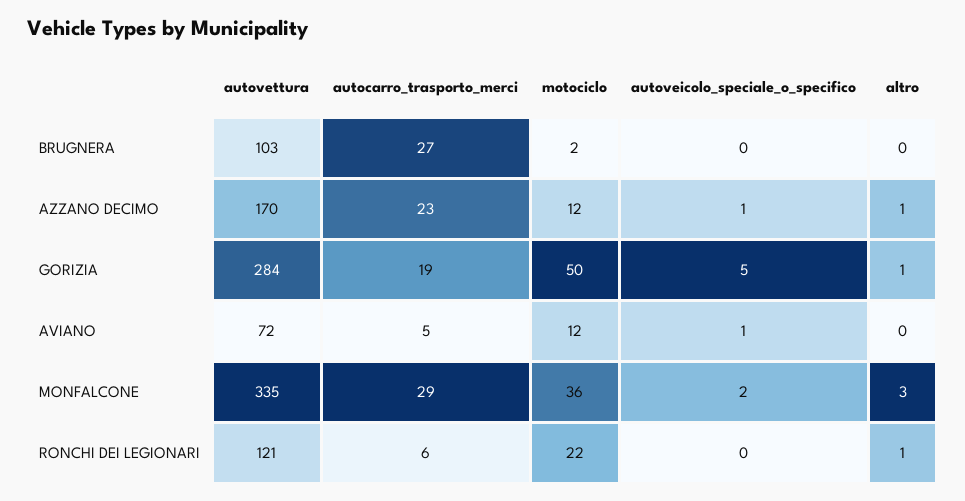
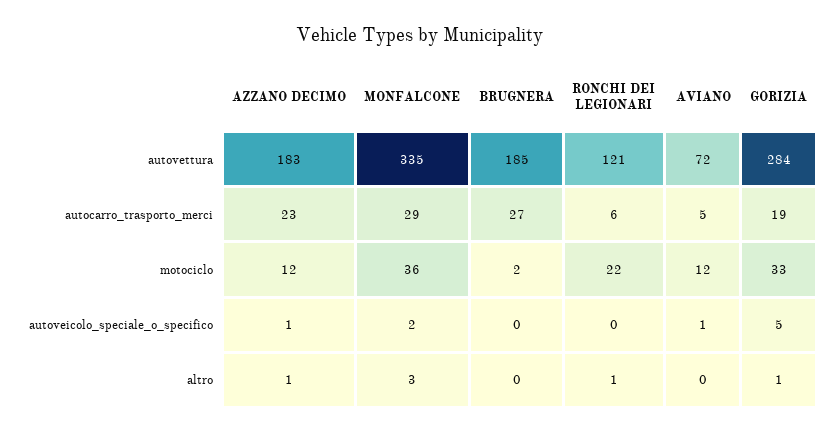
autovettura, BRUGNERA: 103 -> 185
autovettura, AZZANO DECIMO: 170 -> 183
motociclo, GORIZIA: 50 -> 33

